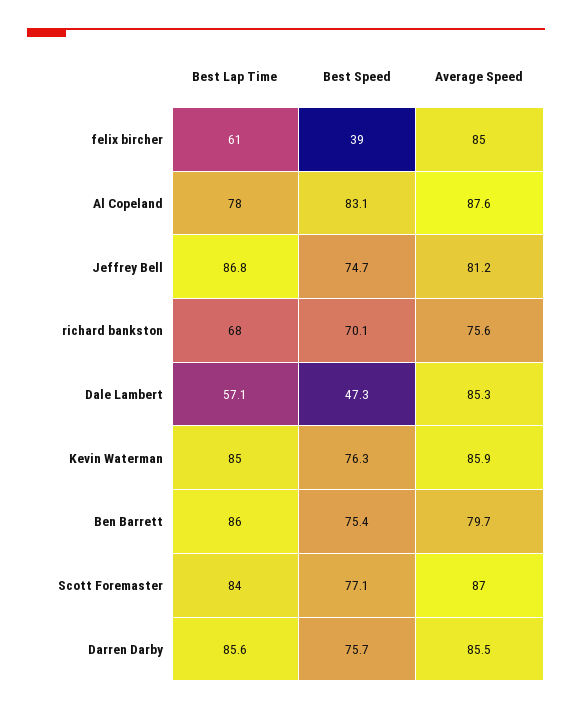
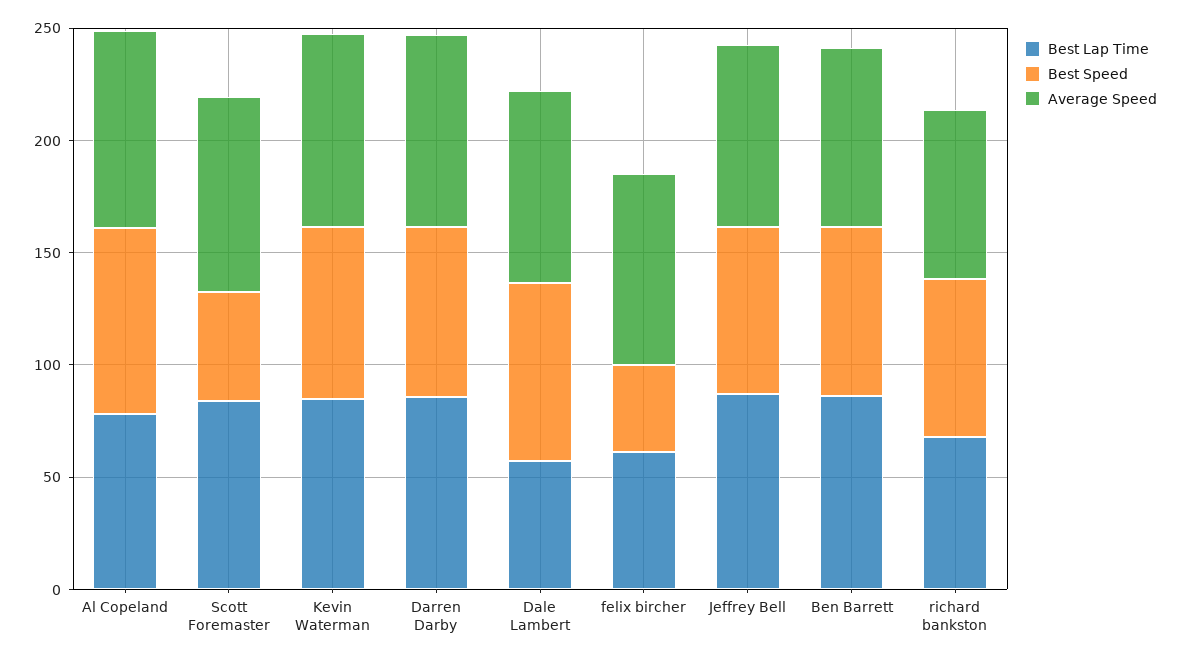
Best Speed, Dale Lambert: 47.3 -> 80
Best Speed, Scott Foremaster: 77.1 -> 50

